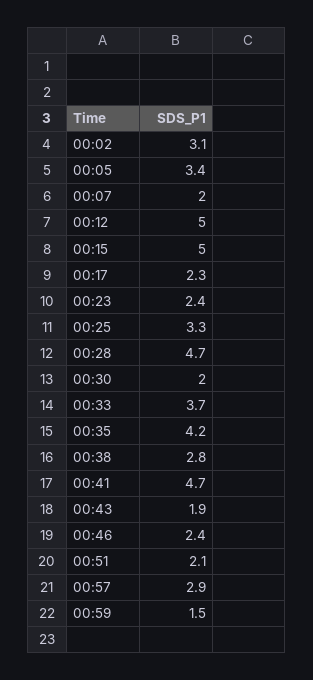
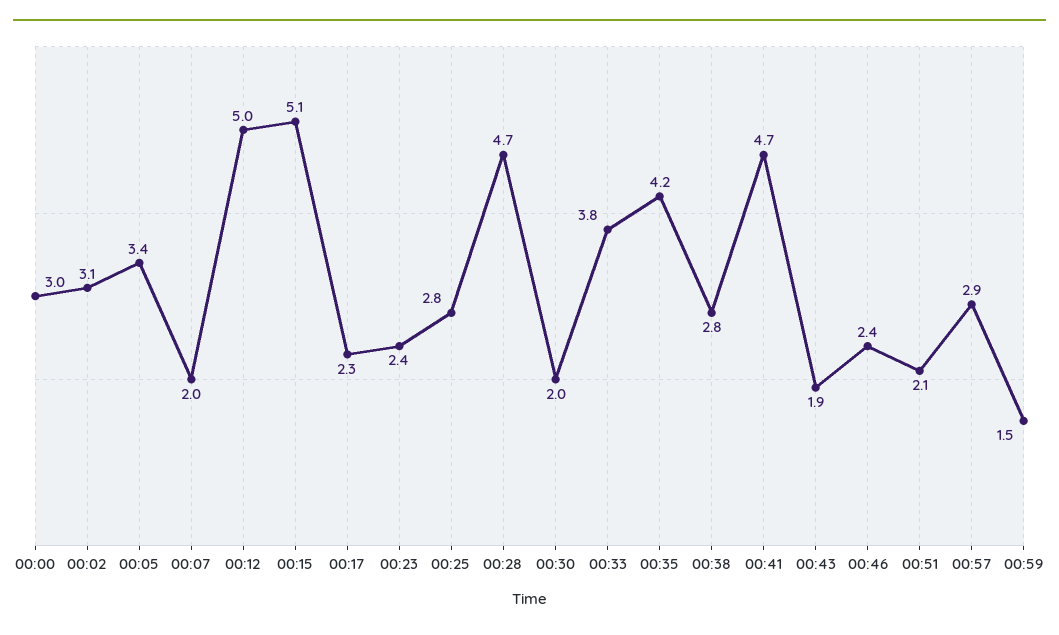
00:15: 5 -> 5.1
00:25: 3.3 -> 2.8
00:33: 3.7 -> 3.8
00:00: none -> 3

